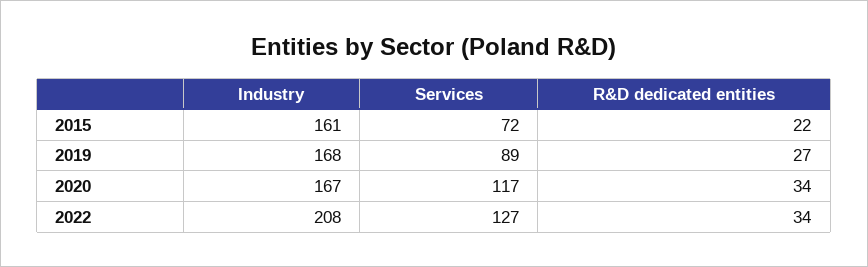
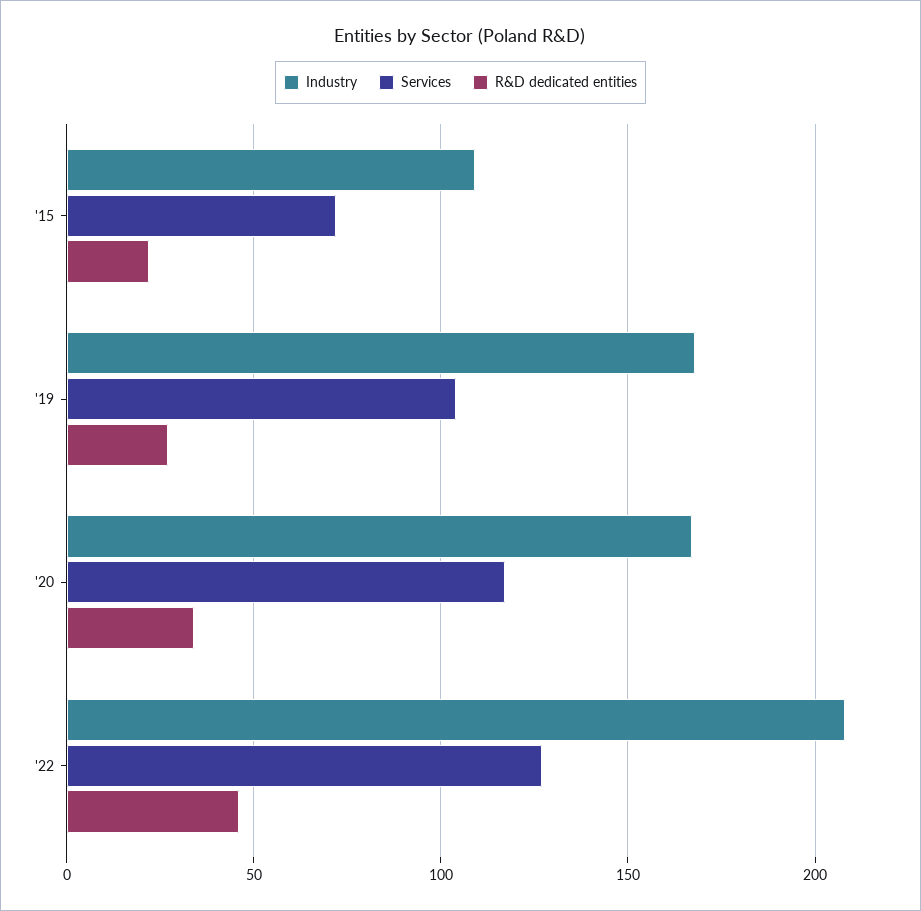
Industry, 2015: 161 -> 110
Services, 2019: 89 -> 105
R&D dedicated entities, 2022: 34 -> 45

